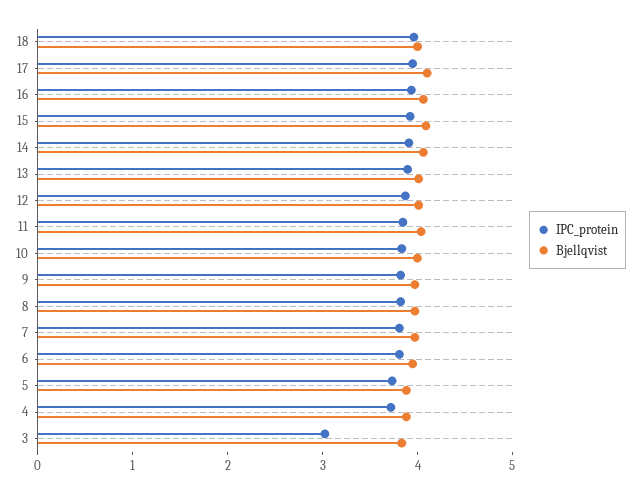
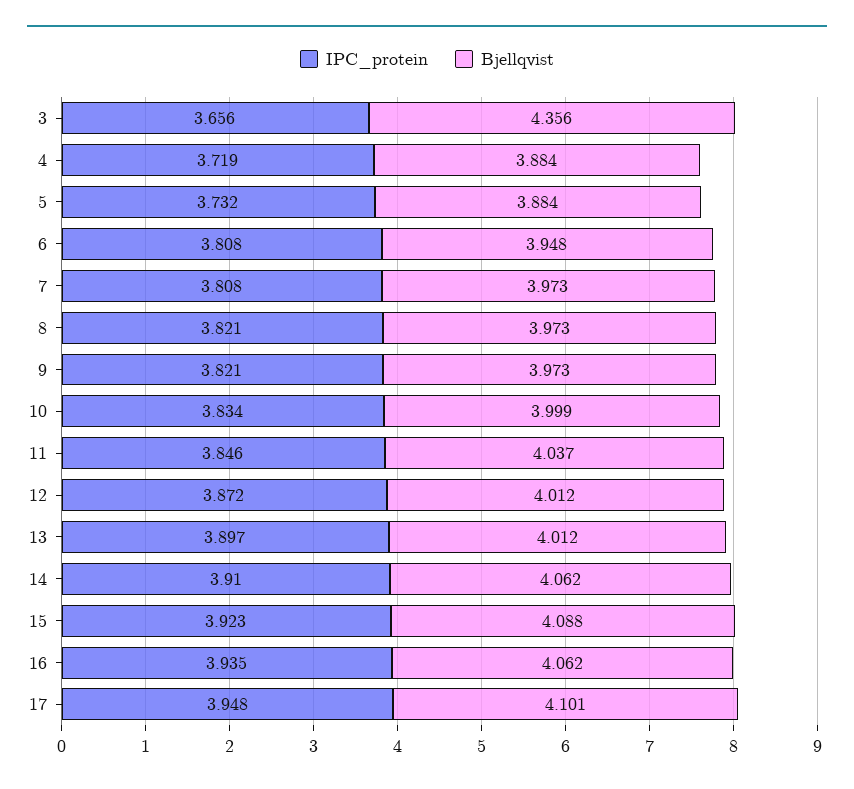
IPC_protein, 18: 4 -> none
Bjellqvist, 18: 4 -> none
IPC_protein, 3: 3 -> 3.656
Bjellqvist, 3: 3.8 -> 4.356

